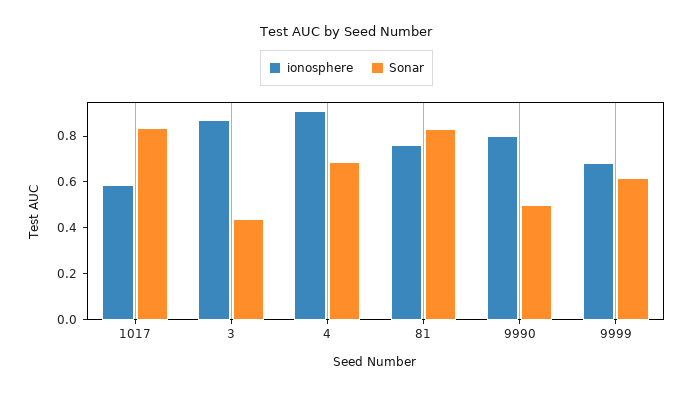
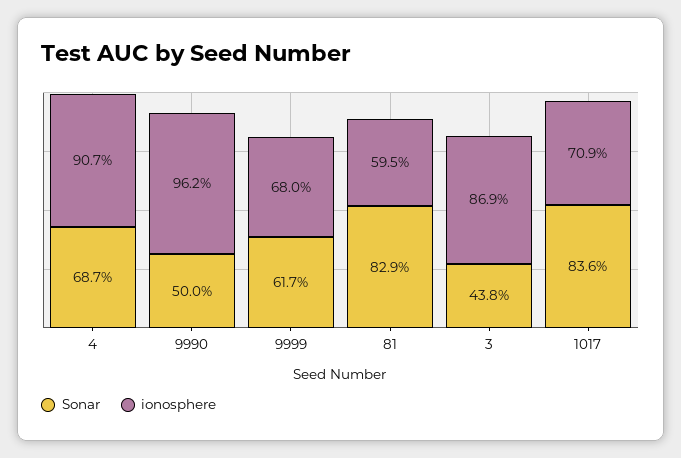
ionosphere, 1017: 0.6 -> 0.709
ionosphere, 81: 0.75 -> 0.595
ionosphere, 9990: 0.8 -> 0.962

